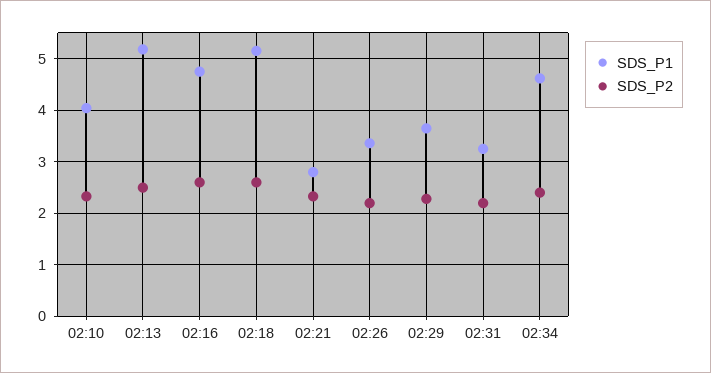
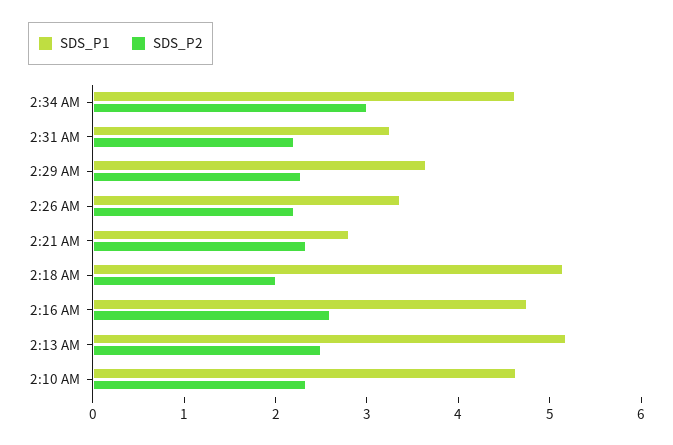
SDS_P1, 02:10: 4 -> 4.6
SDS_P2, 02:18: 2.6 -> 2
SDS_P2, 02:34: 2.4 -> 3

